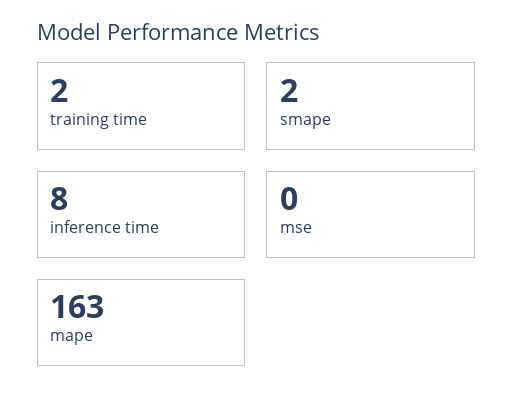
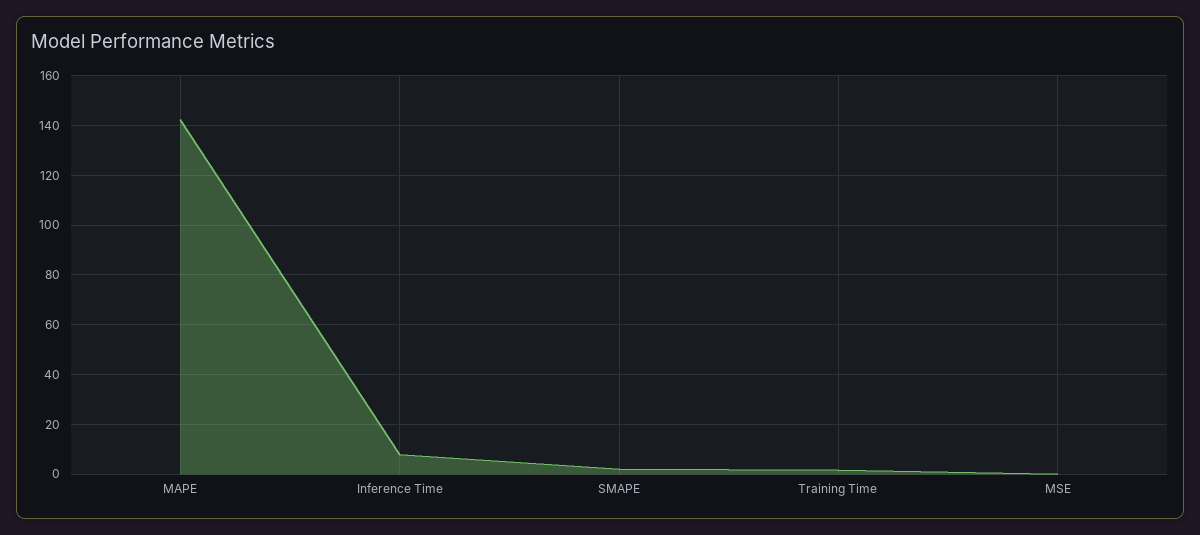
mape: 163 -> 142.5

